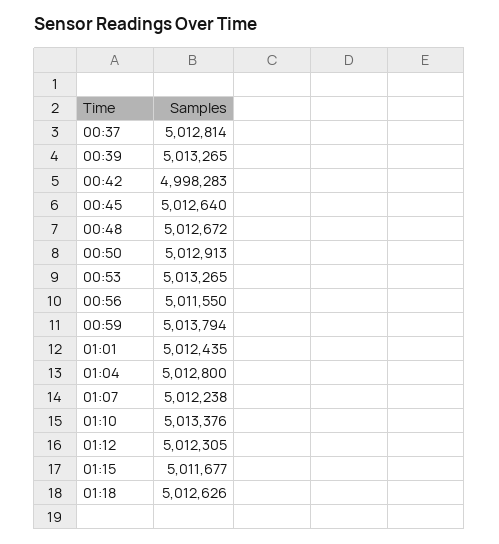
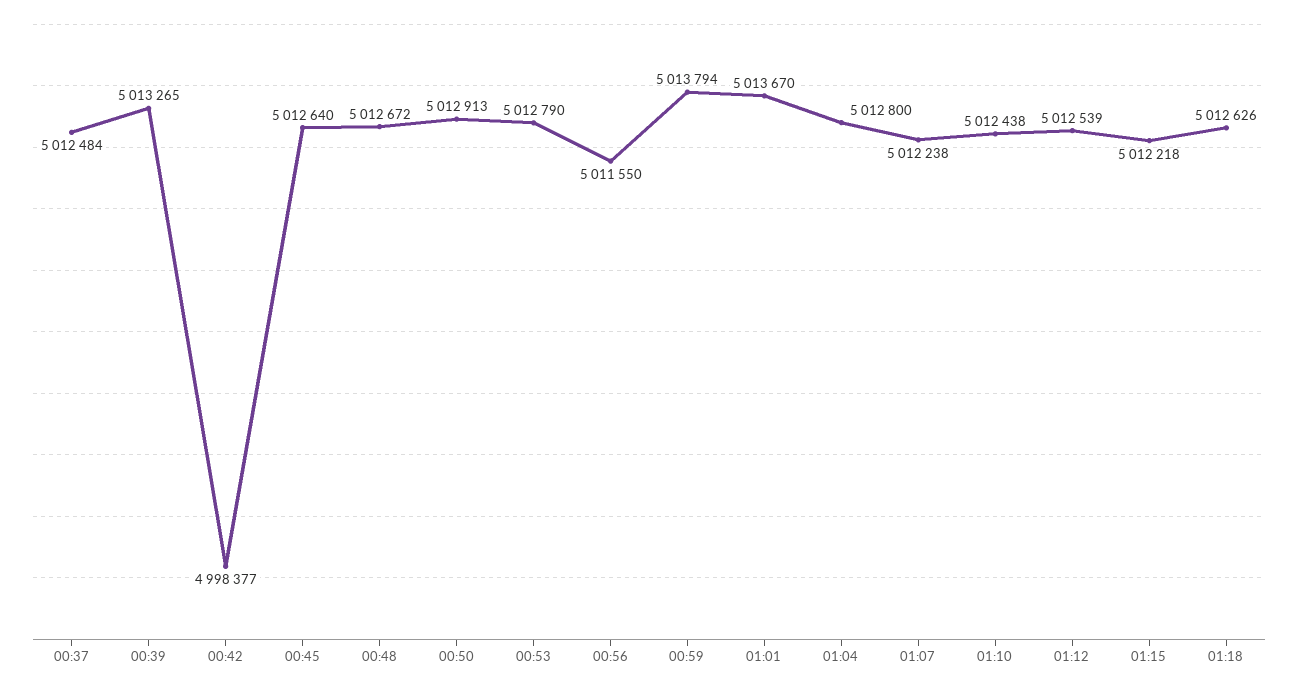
00:37: 5012814 -> 5012484
00:42: 4998283 -> 4998377
00:53: 5013265 -> 5012790
01:01: 5012435 -> 5013670
01:10: 5013376 -> 5012438
01:12: 5012305 -> 5012539
01:15: 5011677 -> 5012218

